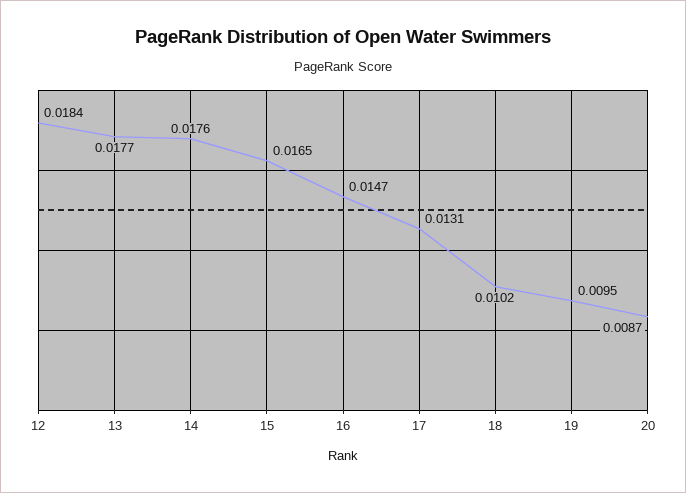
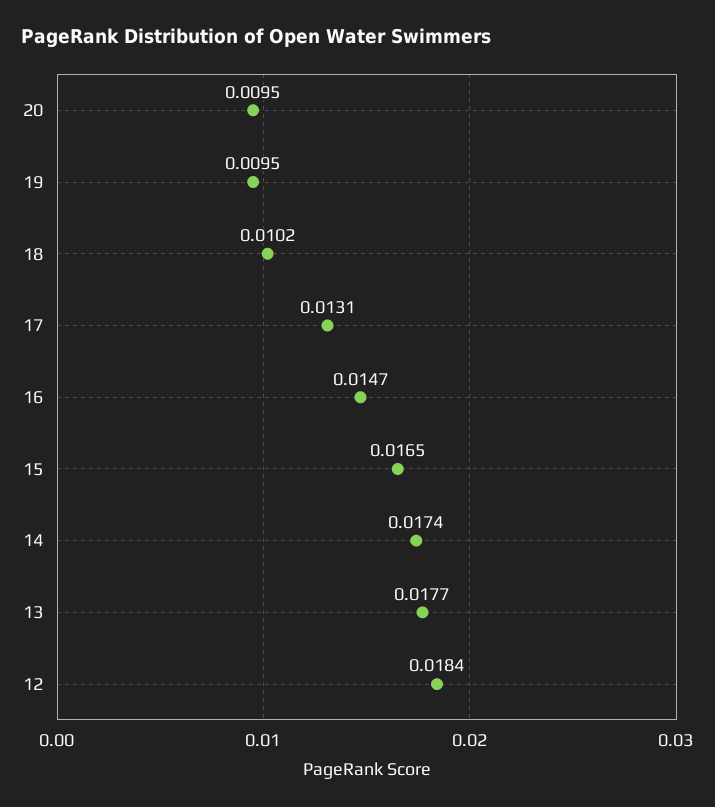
14: 0.0176 -> 0.0174
20: 0.0087 -> 0.0095

